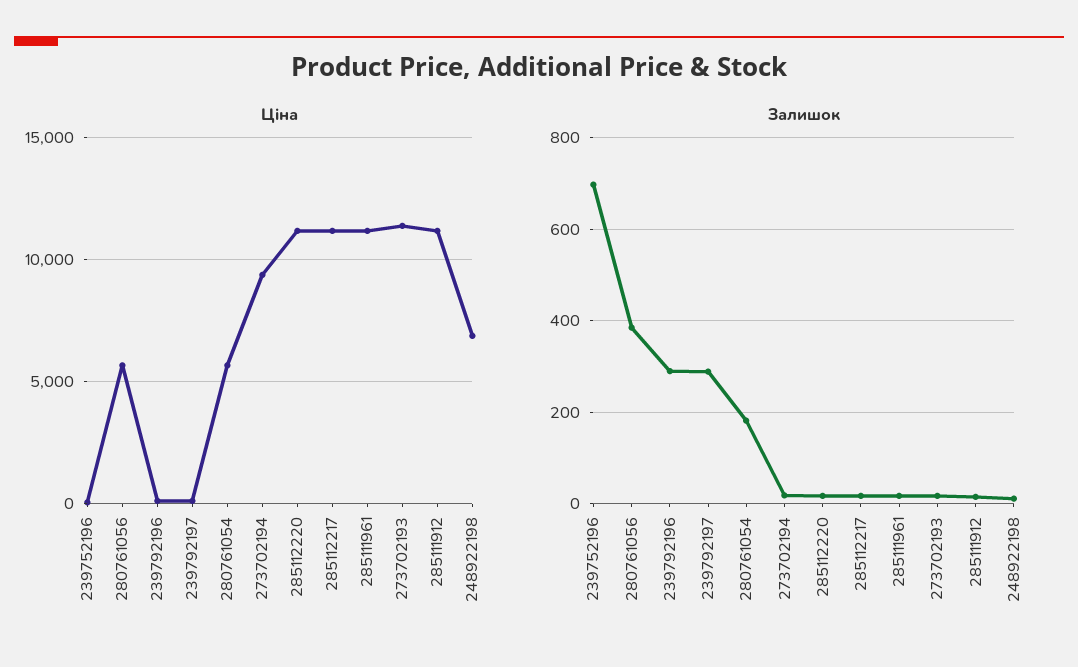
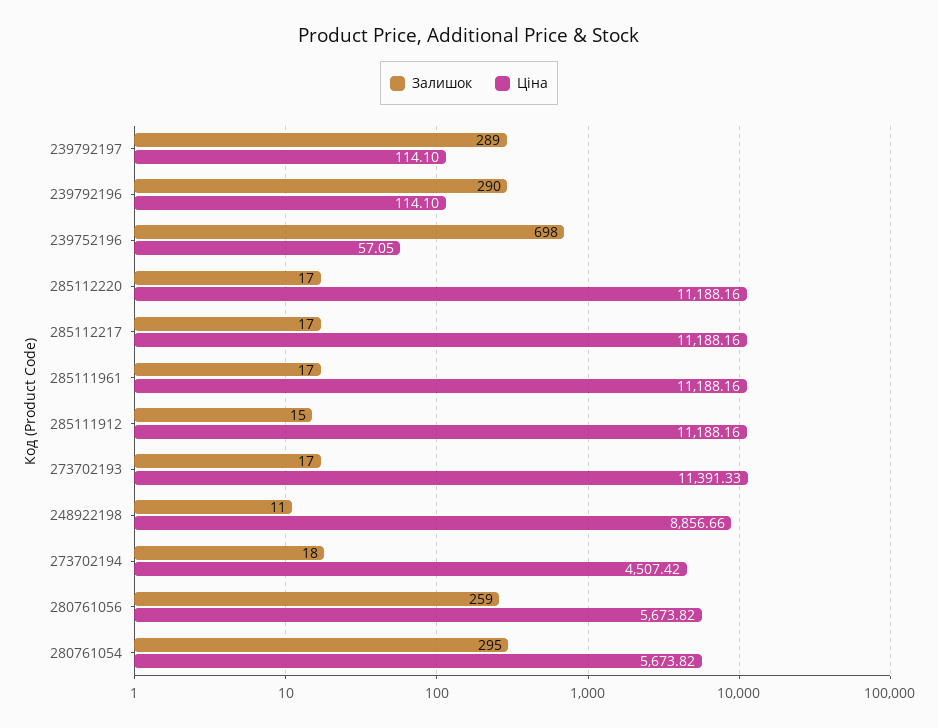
Ціна, 273702194: 9500 -> 4507.42
Ціна, 248922198: 7000 -> 8856.66
Залишок, 280761056: 380 -> 259
Залишок, 280761054: 180 -> 295

